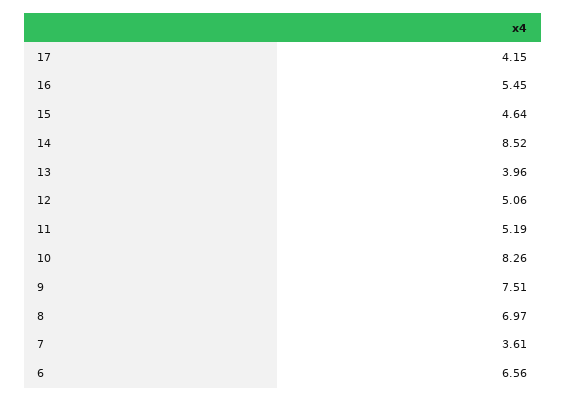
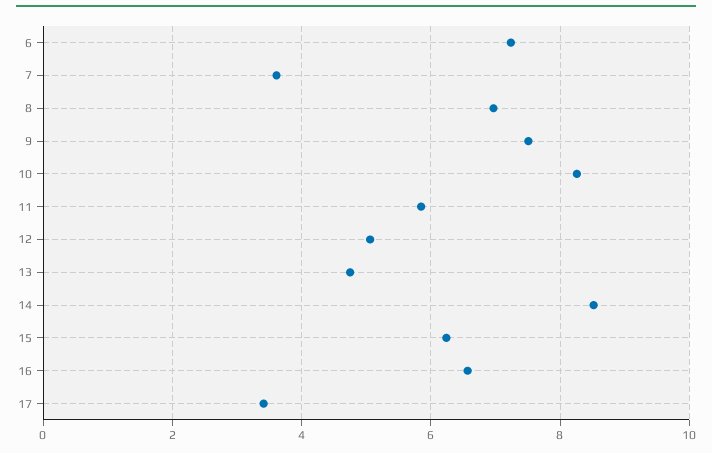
17: 4.15 -> 3.4
16: 5.45 -> 6.6
15: 4.64 -> 6.2
13: 3.96 -> 4.8
11: 5.19 -> 5.8
6: 6.56 -> 7.2

